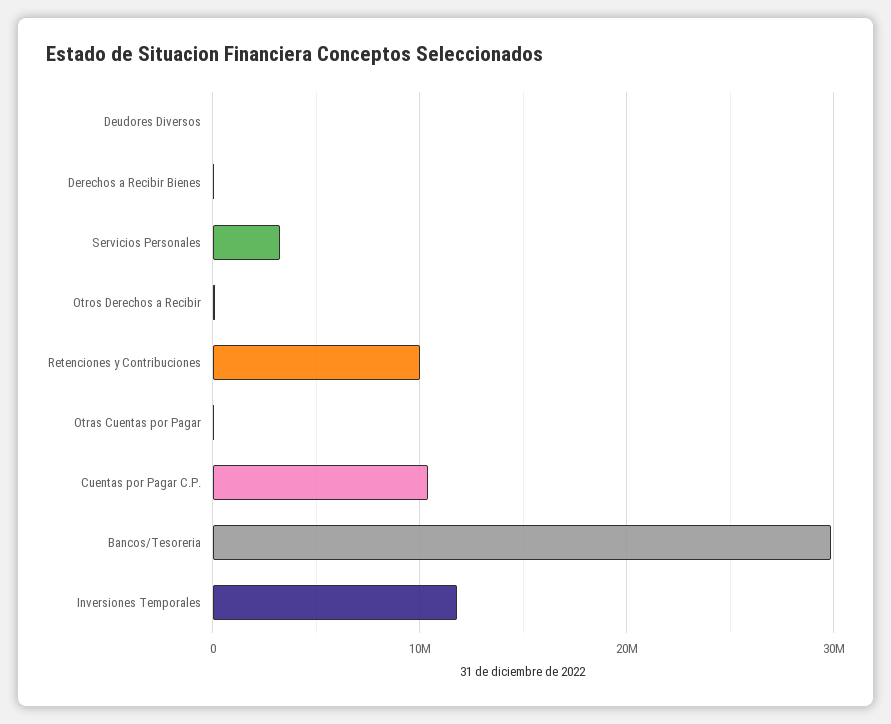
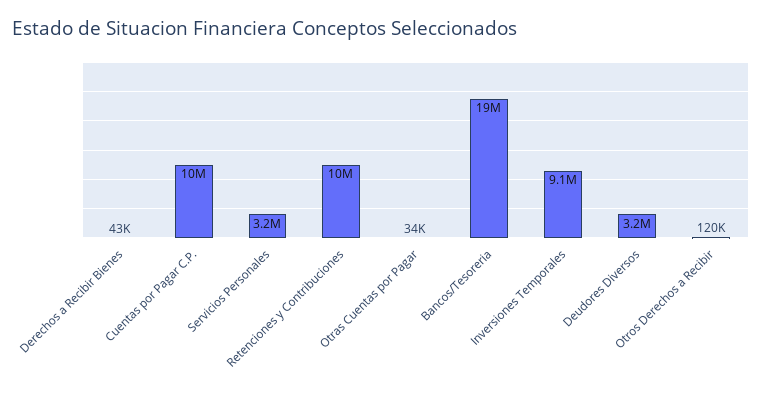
Deudores Diversos: 0 -> 3200000
Bancos/Tesoreria: 30000000 -> 19000000
Inversiones Temporales: 12000000 -> 9100000

